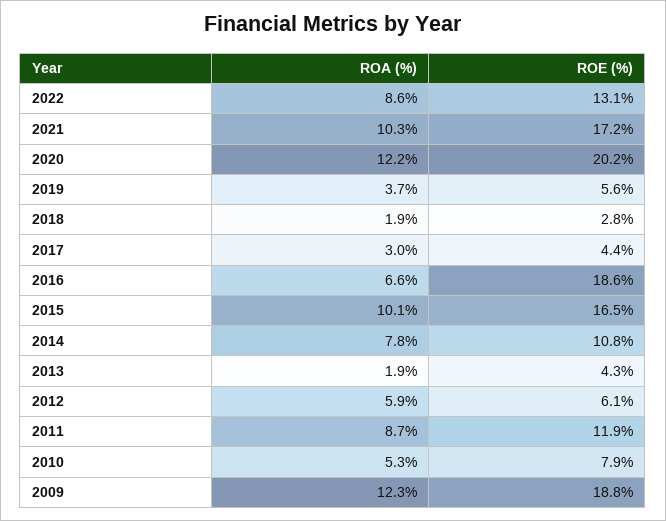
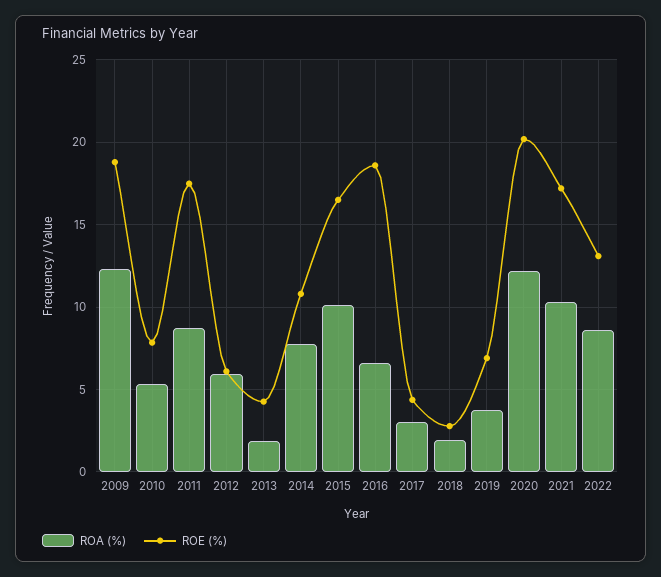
ROE (%), 2019: 5.6 -> 7
ROE (%), 2011: 11.9 -> 17.5

